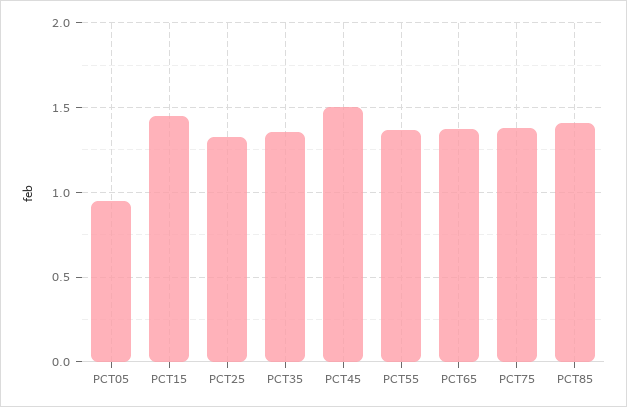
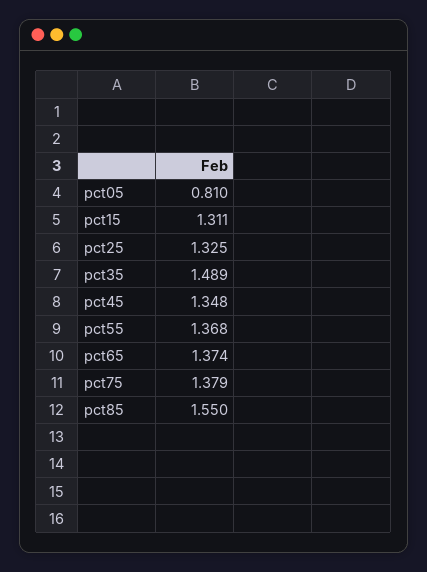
PCT05: 0.95 -> 0.81
PCT15: 1.45 -> 1.311
PCT35: 1.35 -> 1.489
PCT45: 1.5 -> 1.348
PCT85: 1.4 -> 1.55

